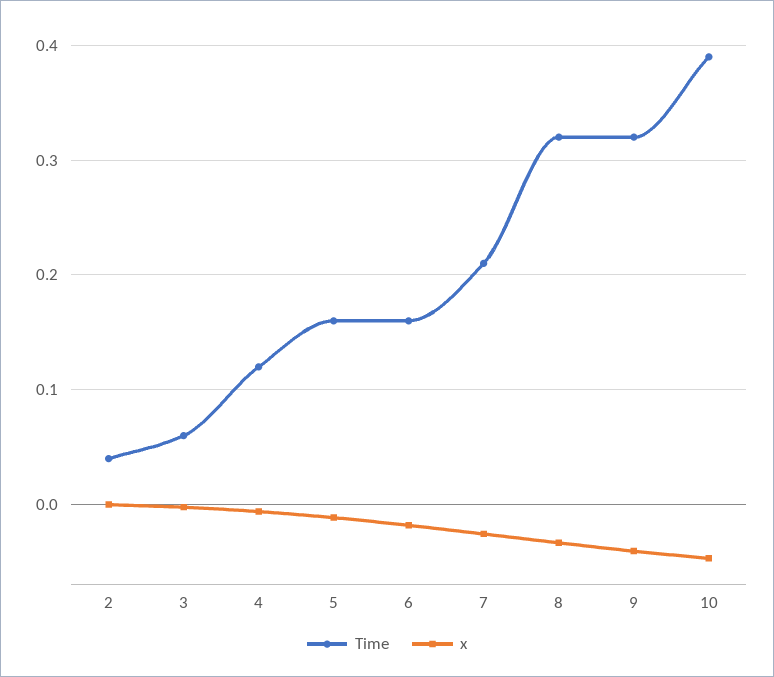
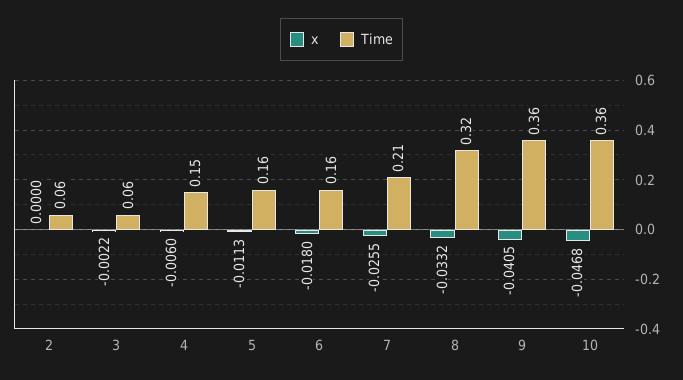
Time, 2: 0.04 -> 0.06
Time, 4: 0.12 -> 0.15
Time, 9: 0.32 -> 0.36
Time, 10: 0.39 -> 0.36

